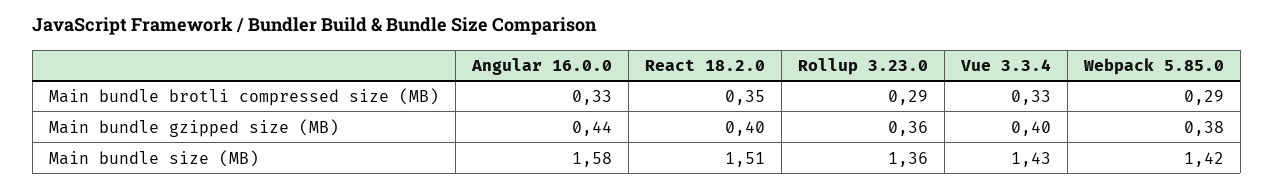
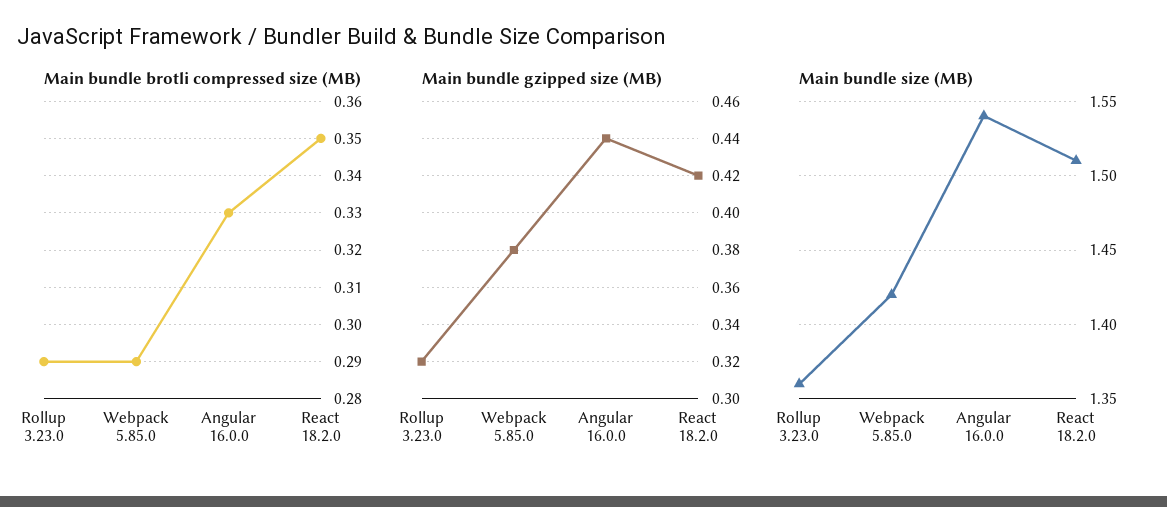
Main bundle brotli compressed size (MB), Vue 3.3.4: 0.33 -> none
Main bundle gzipped size (MB), React 18.2.0: 0.4 -> 0.42
Main bundle gzipped size (MB), Rollup 3.23.0: 0.36 -> 0.32
Main bundle gzipped size (MB), Vue 3.3.4: 0.4 -> none
Main bundle size (MB), Angular 16.0.0: 1.58 -> 1.54
Main bundle size (MB), Vue 3.3.4: 1.43 -> none

